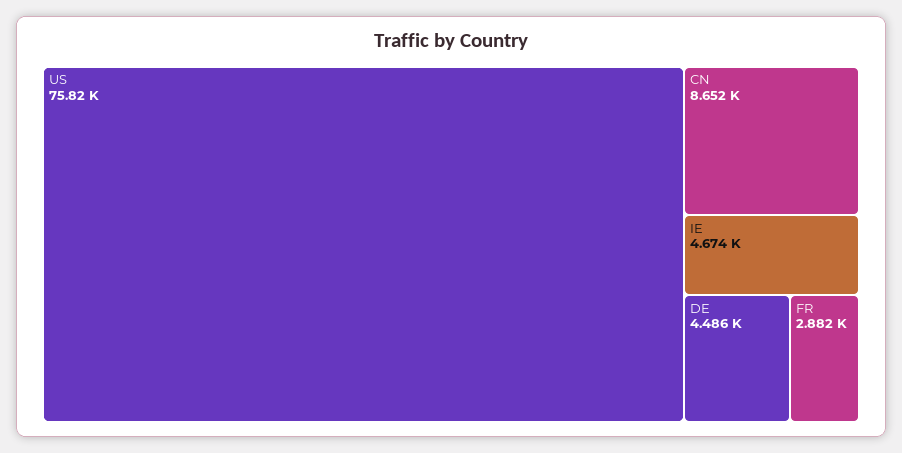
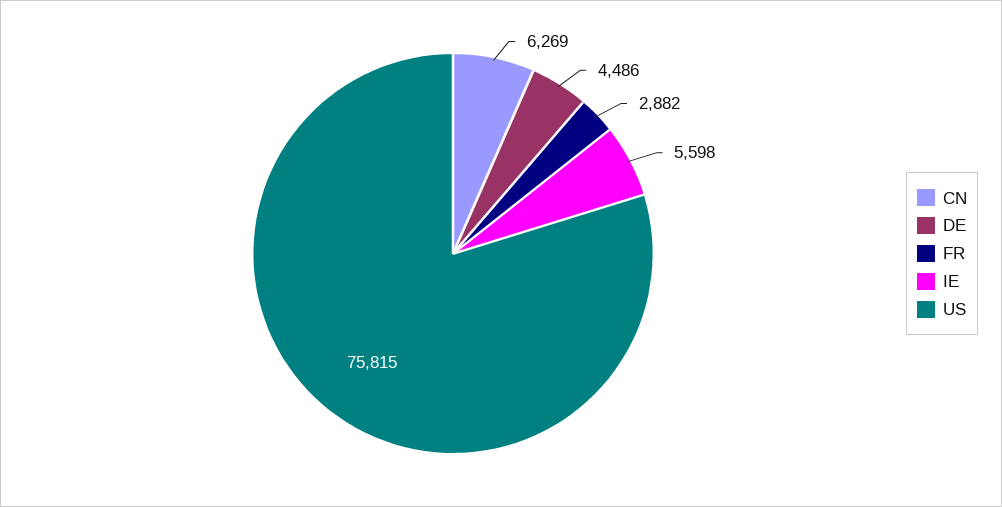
CN: 8652 -> 6269
IE: 4674 -> 5598

